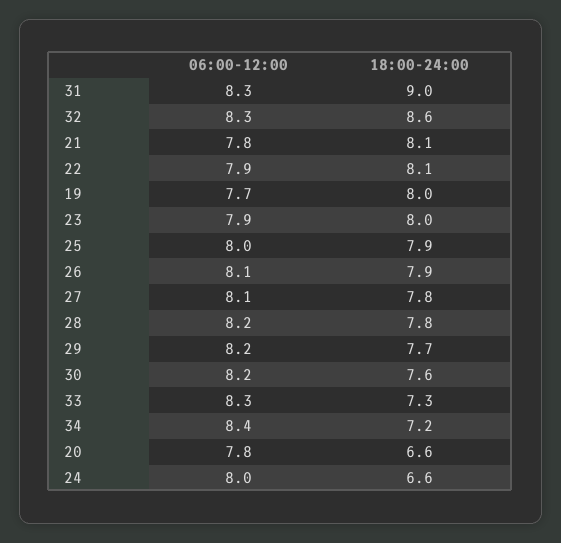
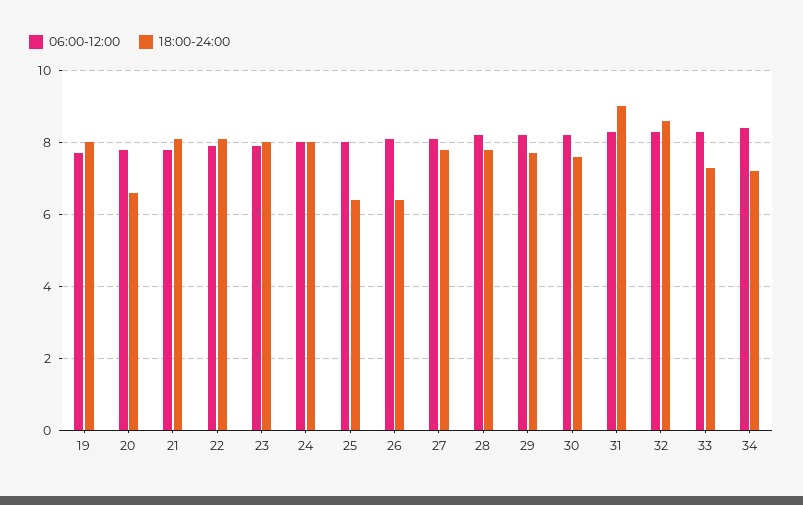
18:00-24:00, 25: 7.9 -> 6.5
18:00-24:00, 26: 7.9 -> 6.5
18:00-24:00, 24: 6.6 -> 8

